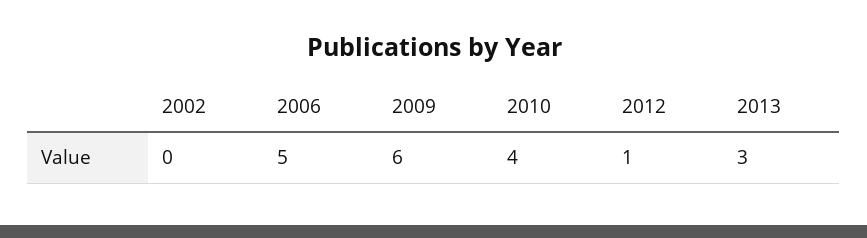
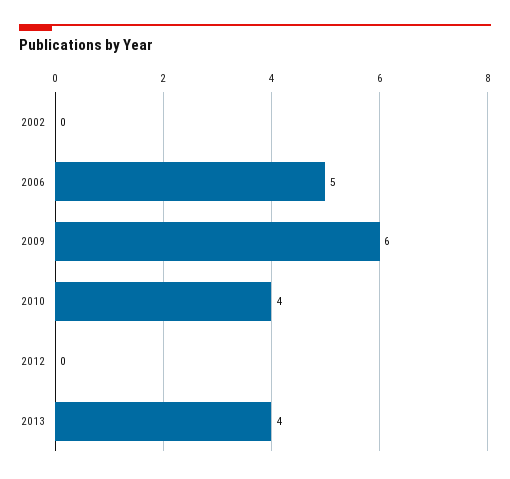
2012: 1 -> 0
2013: 3 -> 4

